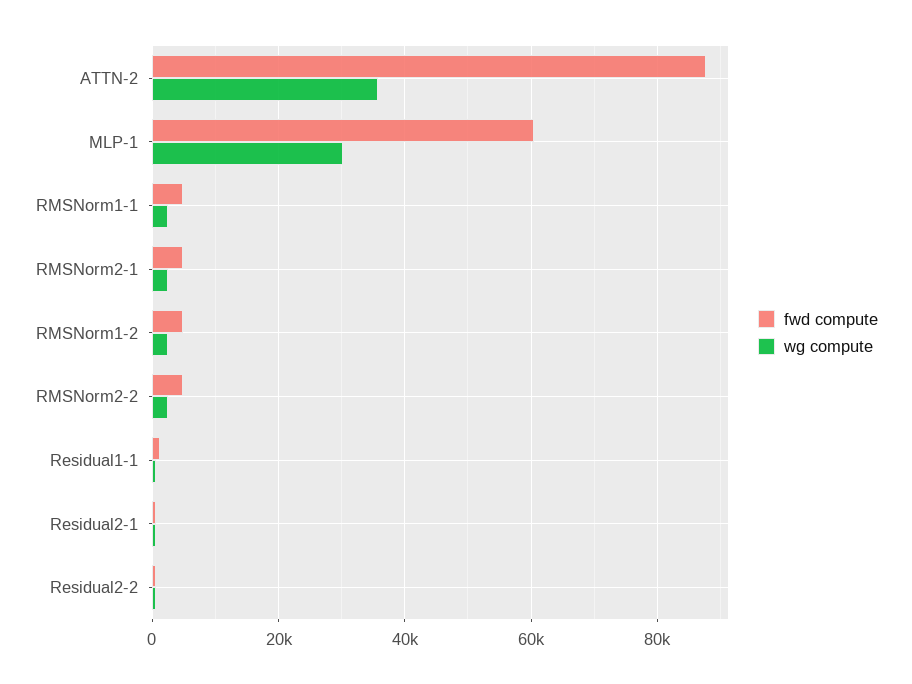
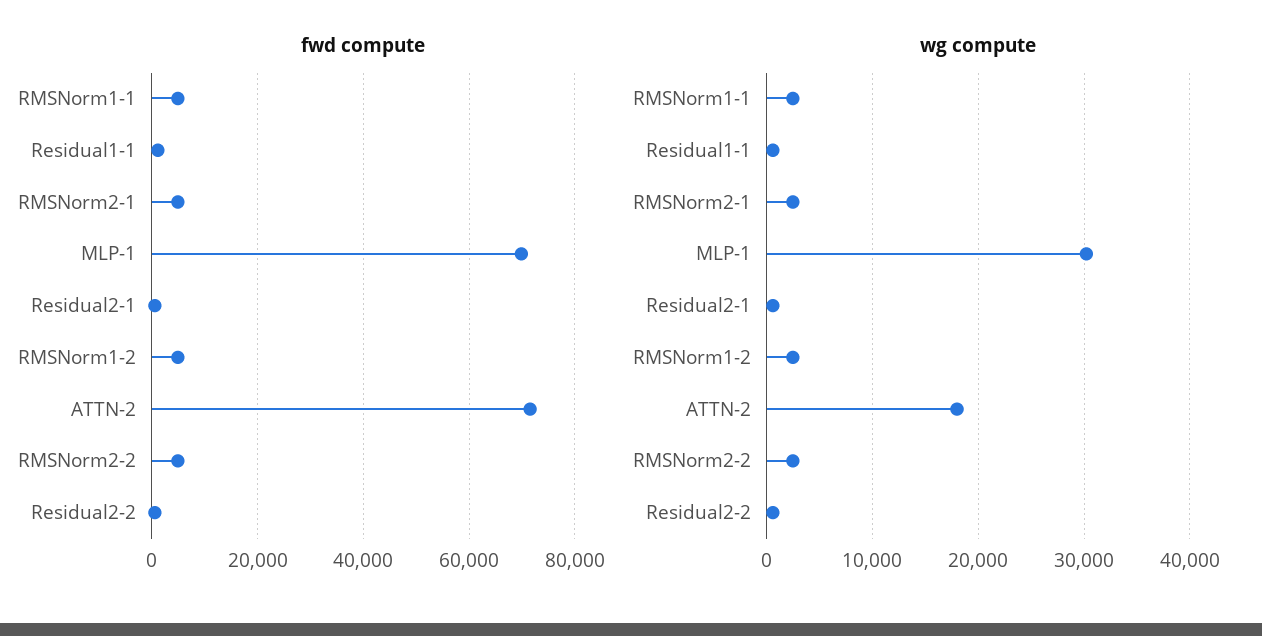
fwd compute, ATTN-2: 88000 -> 72000
wg compute, ATTN-2: 36000 -> 18000
fwd compute, MLP-1: 60000 -> 70000

